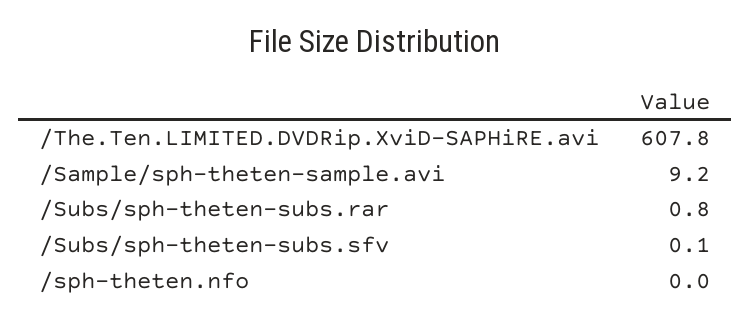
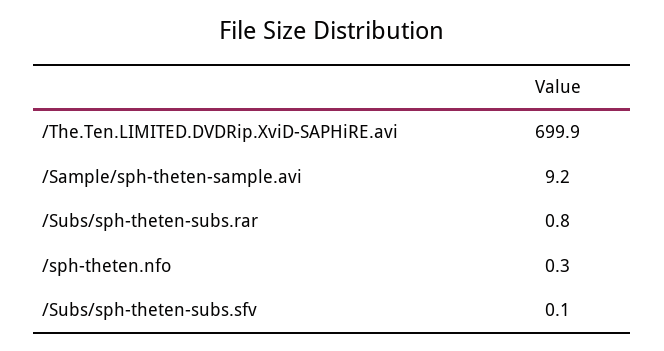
/The.Ten.LIMITED.DVDRip.XviD-SAPHiRE.avi: 607.8 -> 699.9
/sph-theten.nfo: 0 -> 0.3

